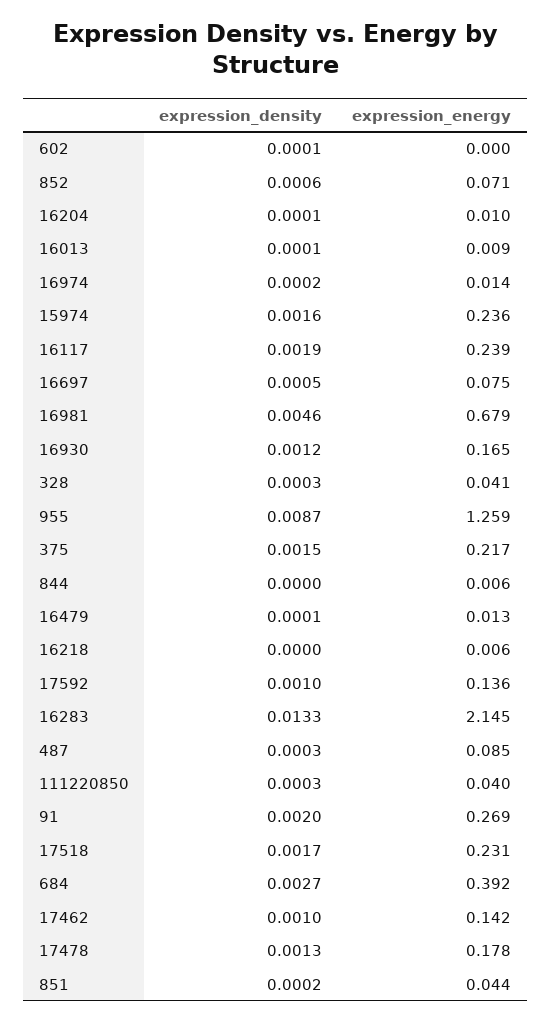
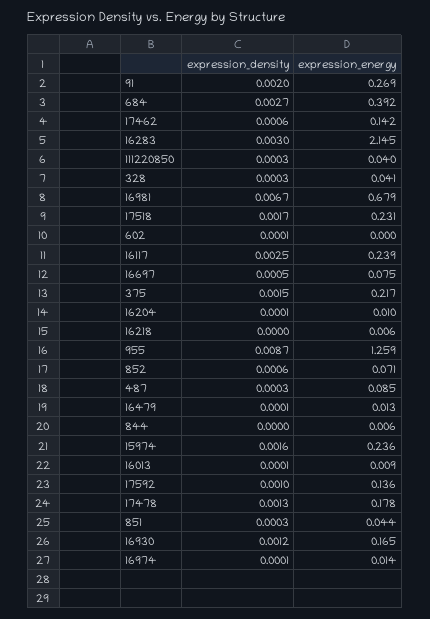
expression_density, 16974: 0.0002 -> 0.0001
expression_density, 16117: 0.0019 -> 0.0025
expression_density, 16981: 0.0046 -> 0.0067
expression_density, 16283: 0.0133 -> 0.003
expression_density, 17462: 0.001 -> 0.0006
expression_density, 851: 0.0002 -> 0.0003

